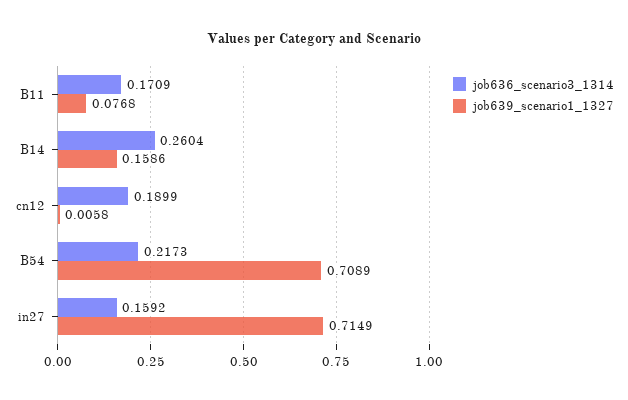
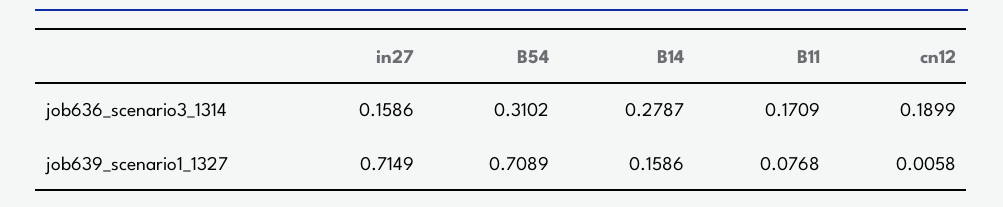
job636_scenario3_1314, B14: 0.2604 -> 0.2787
job636_scenario3_1314, B54: 0.2173 -> 0.3102
job636_scenario3_1314, in27: 0.1592 -> 0.1586

